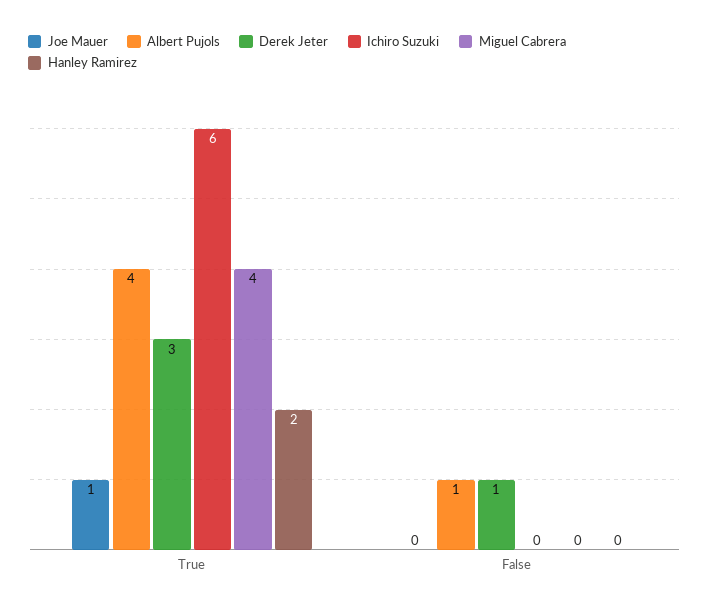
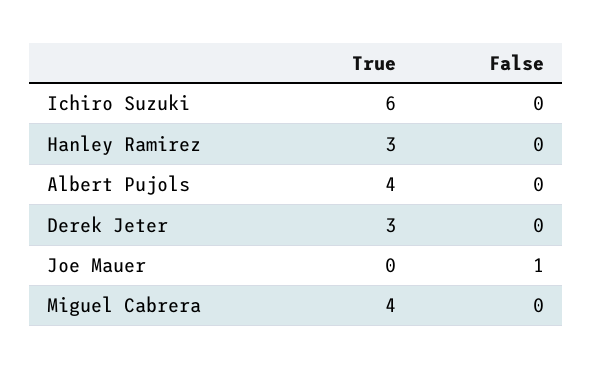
Joe Mauer, True: 1 -> 0
Hanley Ramirez, True: 2 -> 3
Joe Mauer, False: 0 -> 1
Albert Pujols, False: 1 -> 0
Derek Jeter, False: 1 -> 0

